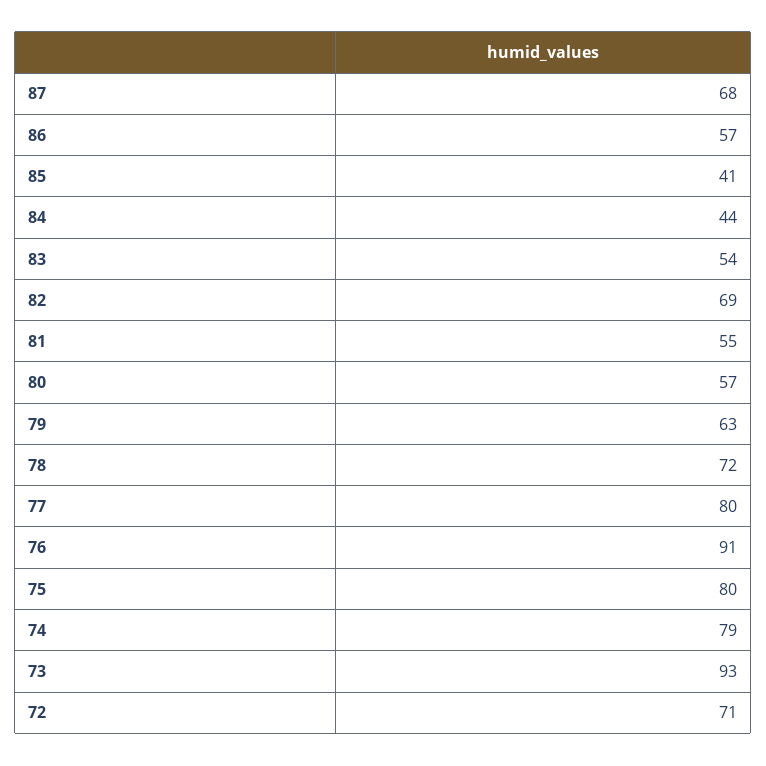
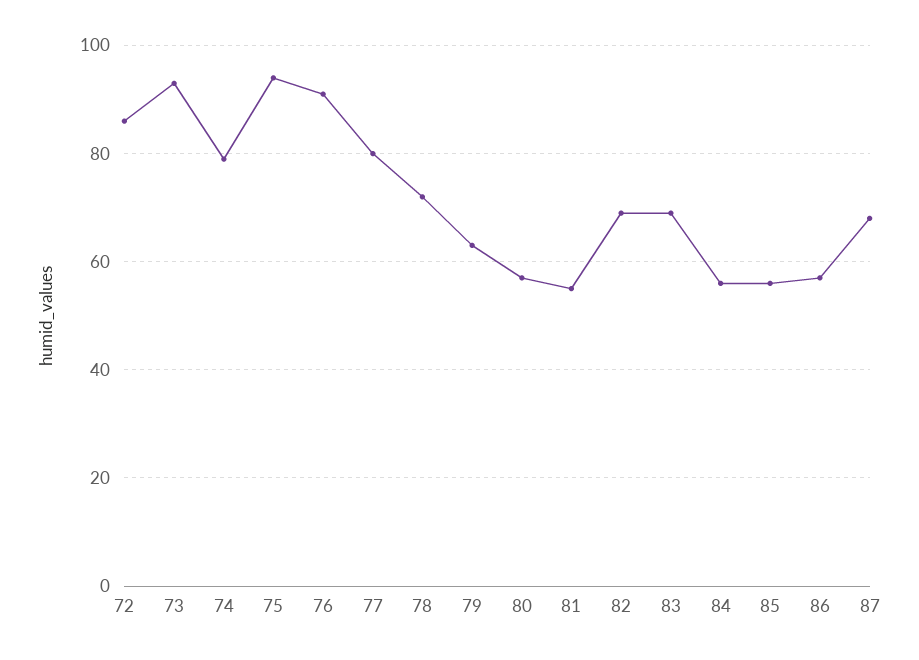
85: 41 -> 55
84: 44 -> 55
83: 54 -> 70
75: 80 -> 95
72: 71 -> 85

